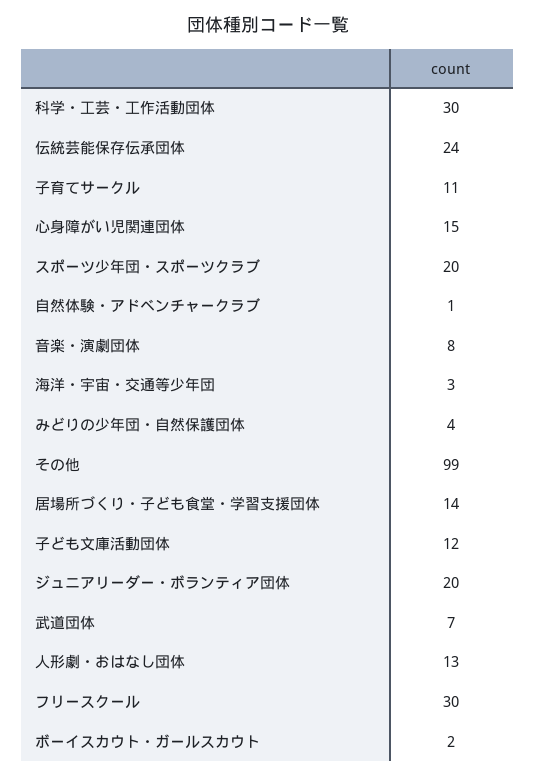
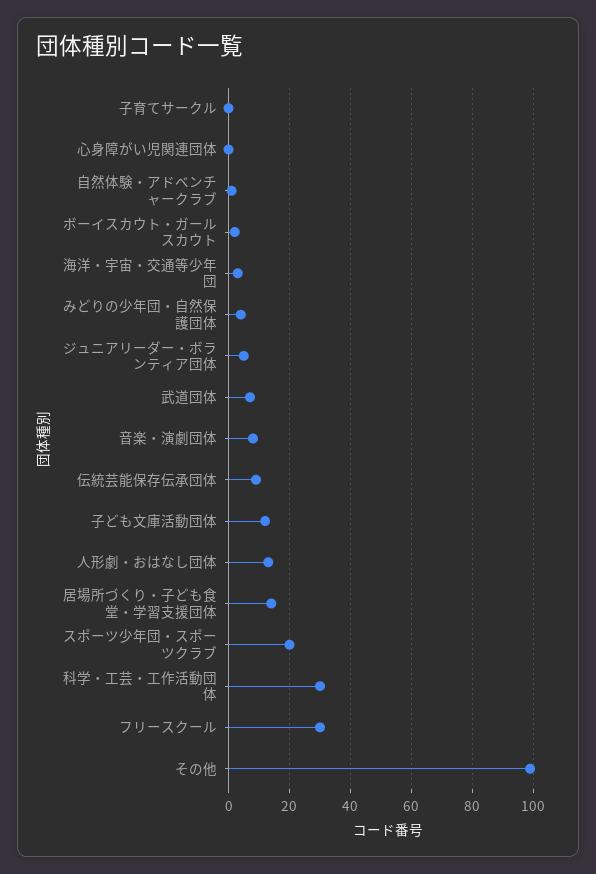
伝統芸能保存伝承団体: 24 -> 10
子育てサークル: 11 -> 0
心身障がい児関連団体: 15 -> 0
ジュニアリーダー・ボランティア団体: 20 -> 5

